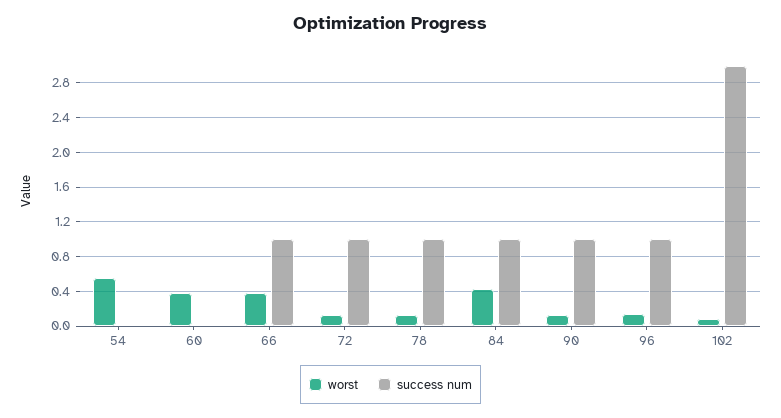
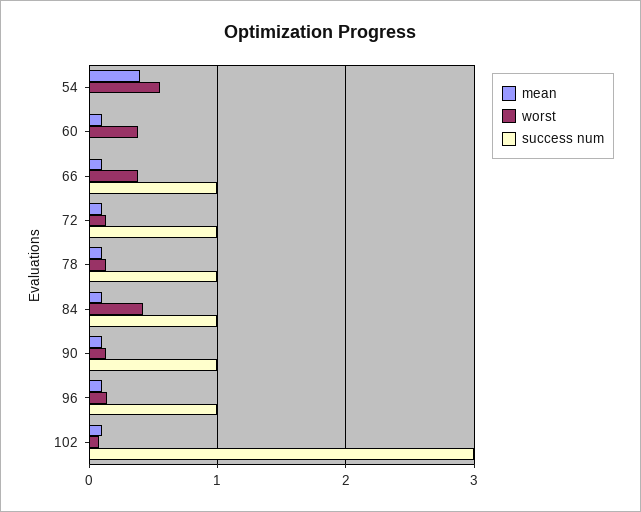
mean, 54: none -> 0.4
mean, 60: none -> 0.1
mean, 66: none -> 0.1
mean, 72: none -> 0.1
mean, 78: none -> 0.1
mean, 84: none -> 0.1
mean, 90: none -> 0.1
mean, 96: none -> 0.1
mean, 102: none -> 0.1

